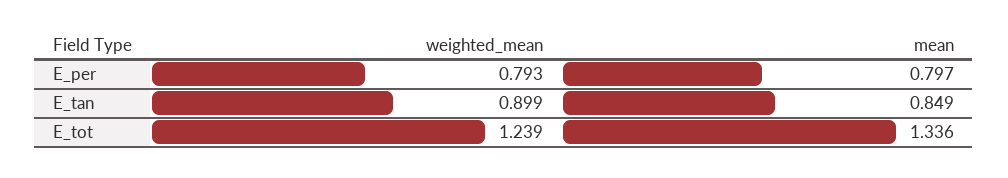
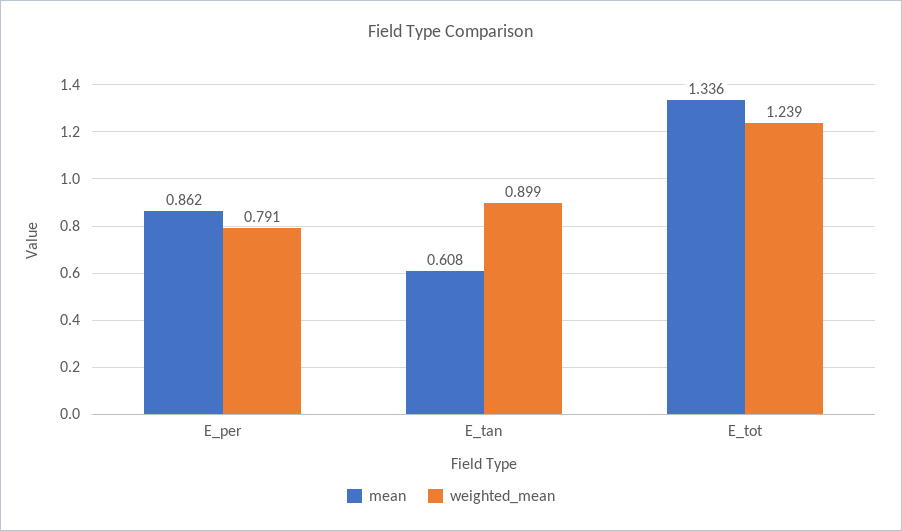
weighted_mean, E_per: 0.793 -> 0.791
mean, E_per: 0.797 -> 0.862
mean, E_tan: 0.849 -> 0.608

